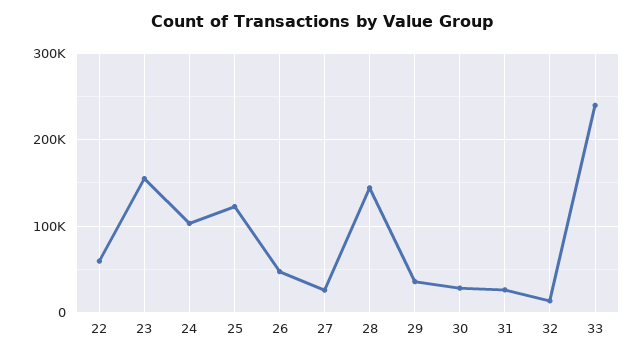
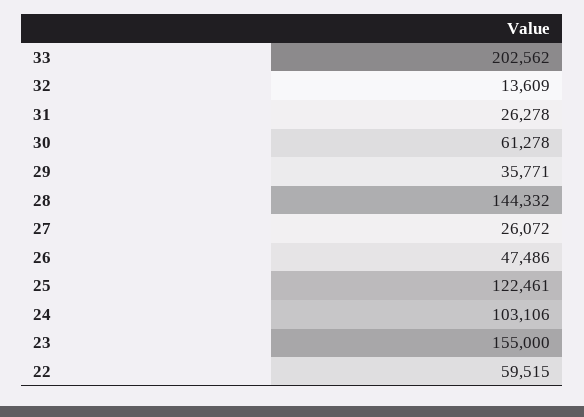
30: 30000 -> 61278
33: 240000 -> 202562

